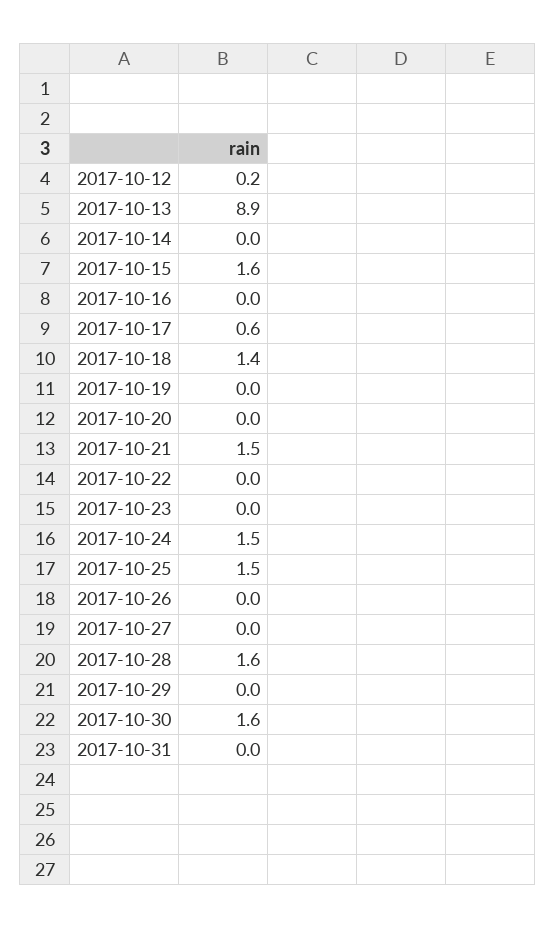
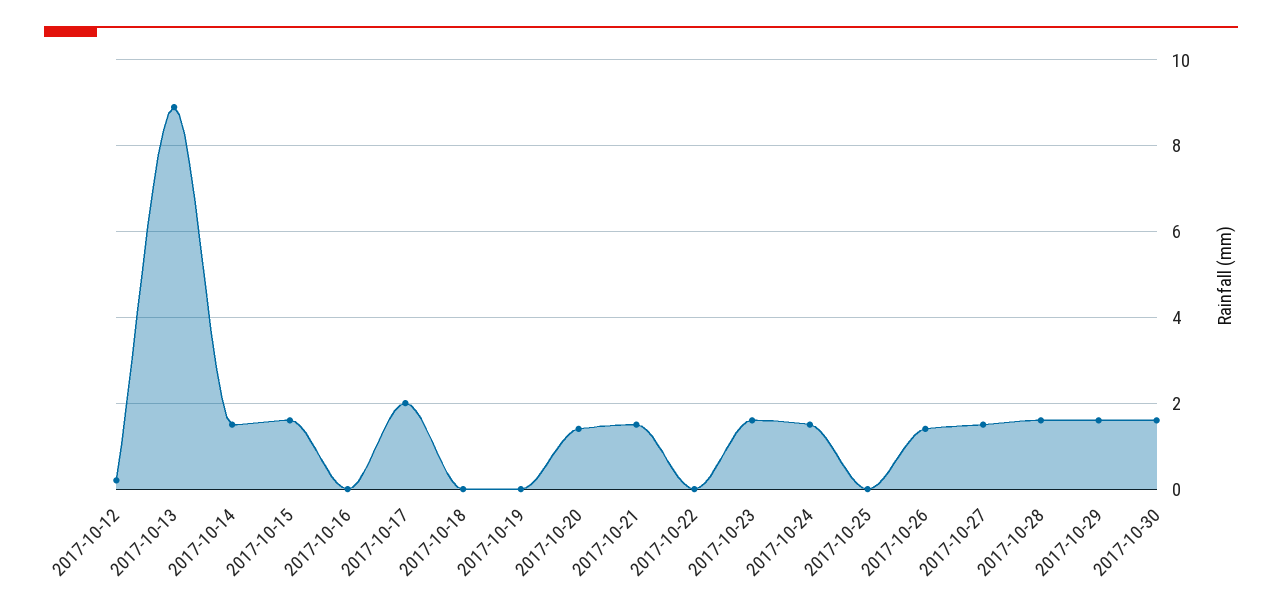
2017-10-14: 0 -> 1.5
2017-10-17: 0.6 -> 2
2017-10-18: 1.4 -> 0
2017-10-20: 0 -> 1.5
2017-10-23: 0 -> 1.5
2017-10-25: 1.5 -> 0
2017-10-26: 0 -> 1.5
2017-10-27: 0 -> 1.5
2017-10-29: 0 -> 1.5
2017-10-31: 0 -> none

